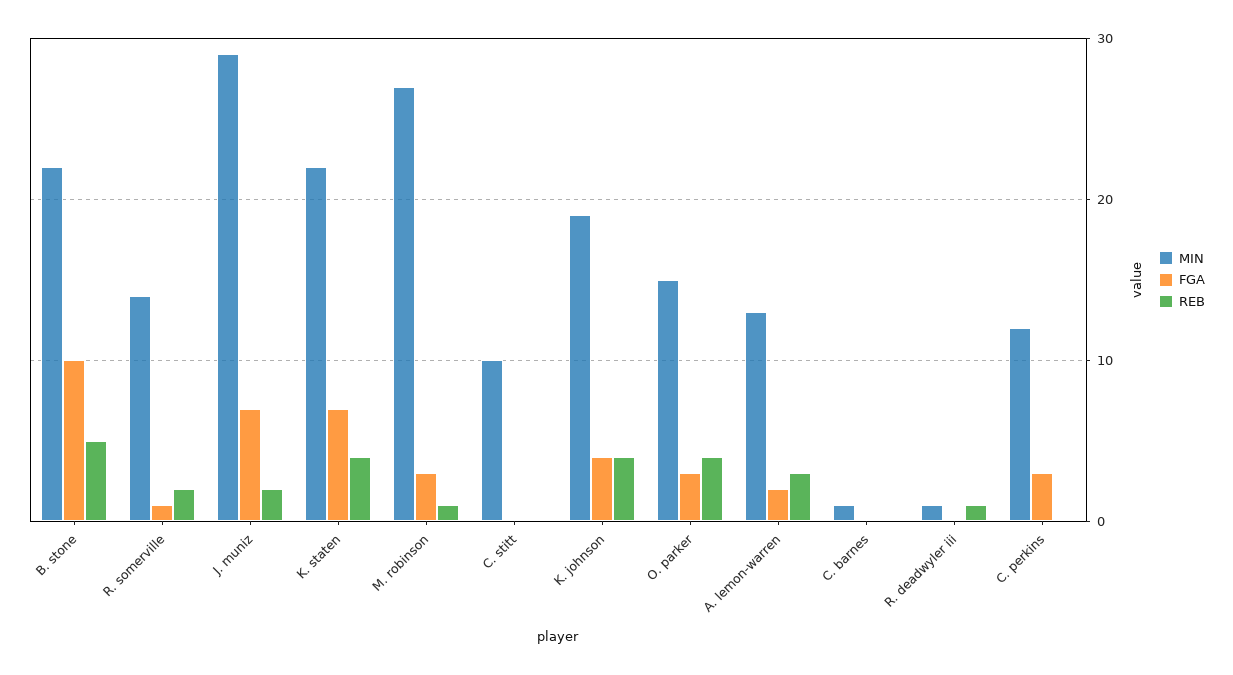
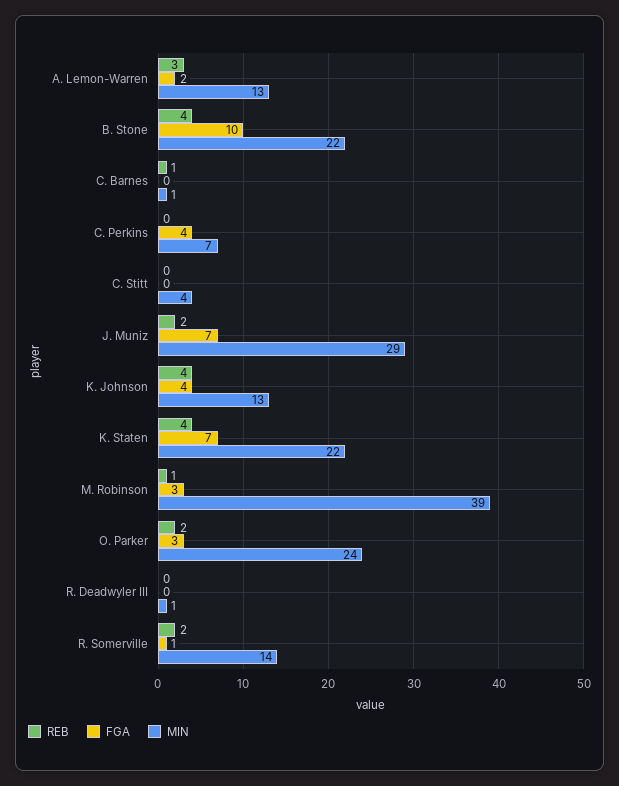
REB, B. stone: 5 -> 4
MIN, M. robinson: 27 -> 39
MIN, C. stitt: 10 -> 4
MIN, K. johnson: 19 -> 13
MIN, O. parker: 15 -> 24
REB, O. parker: 4 -> 2
REB, C. barnes: 0 -> 1
REB, R. deadwyler iii: 1 -> 0
MIN, C. perkins: 12 -> 7
FGA, C. perkins: 3 -> 4

